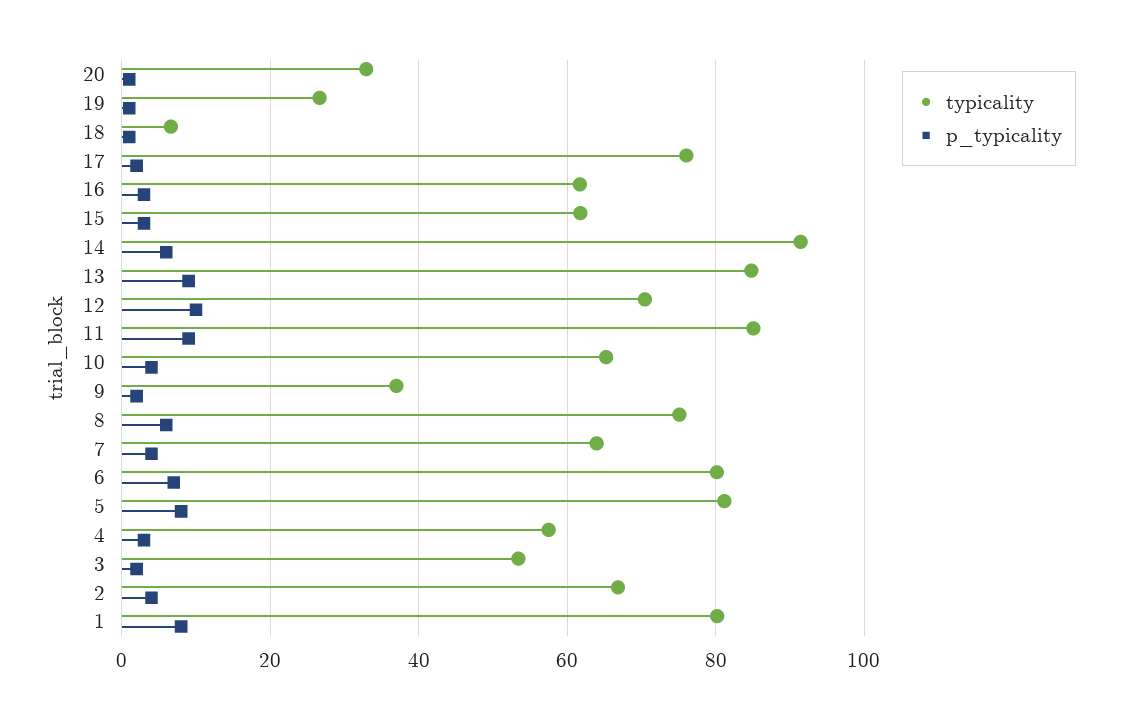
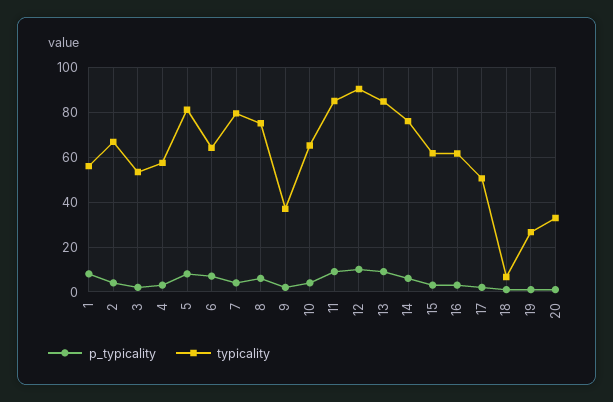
typicality, 17: 76 -> 50
typicality, 14: 92 -> 75
typicality, 12: 70 -> 90
typicality, 7: 64 -> 80
typicality, 6: 80 -> 65
typicality, 1: 80 -> 55

